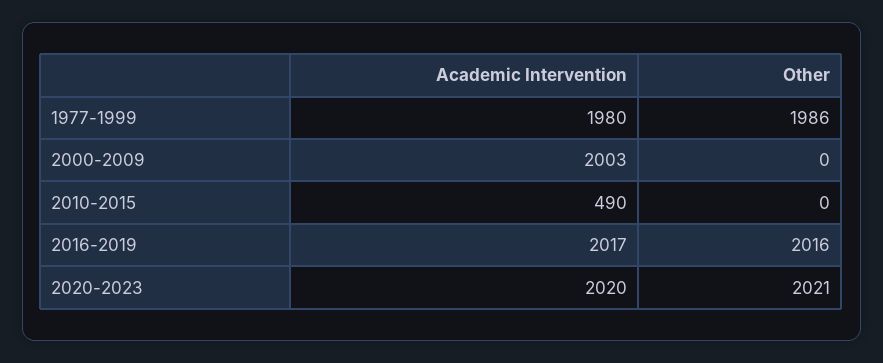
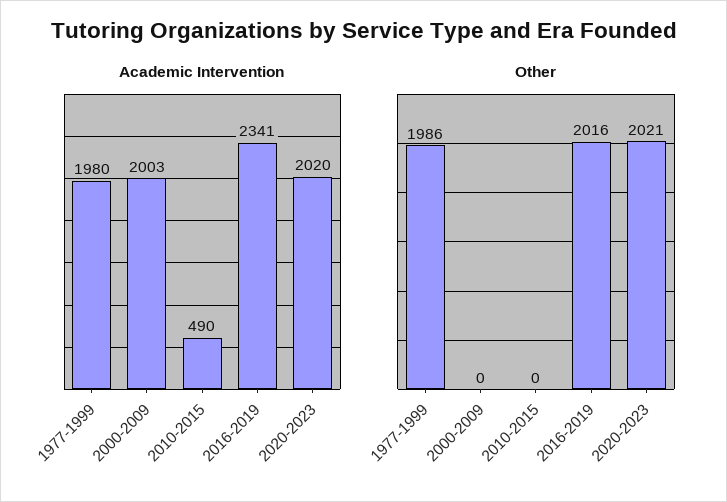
Academic Intervention, 2016-2019: 2017 -> 2341

